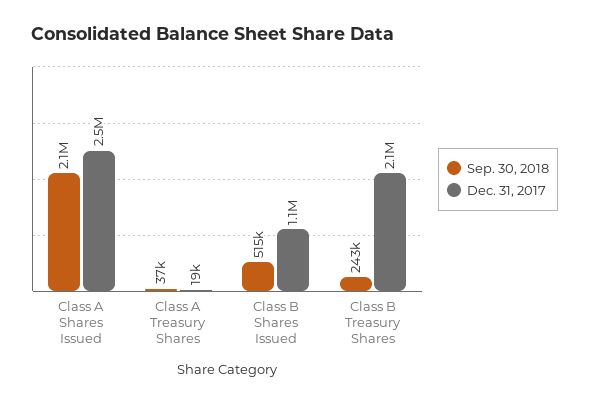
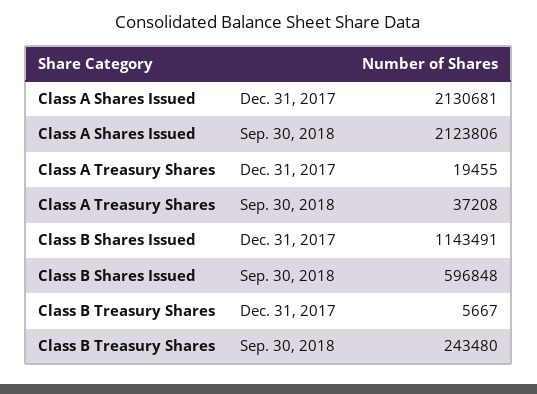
Dec. 31, 2017, Class A Shares Issued: 2500000 -> 2130681
Sep. 30, 2018, Class B Shares Issued: 515000 -> 596848
Dec. 31, 2017, Class B Treasury Shares: 2100000 -> 5667

